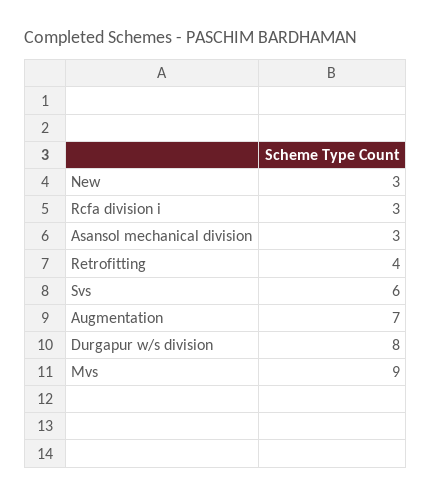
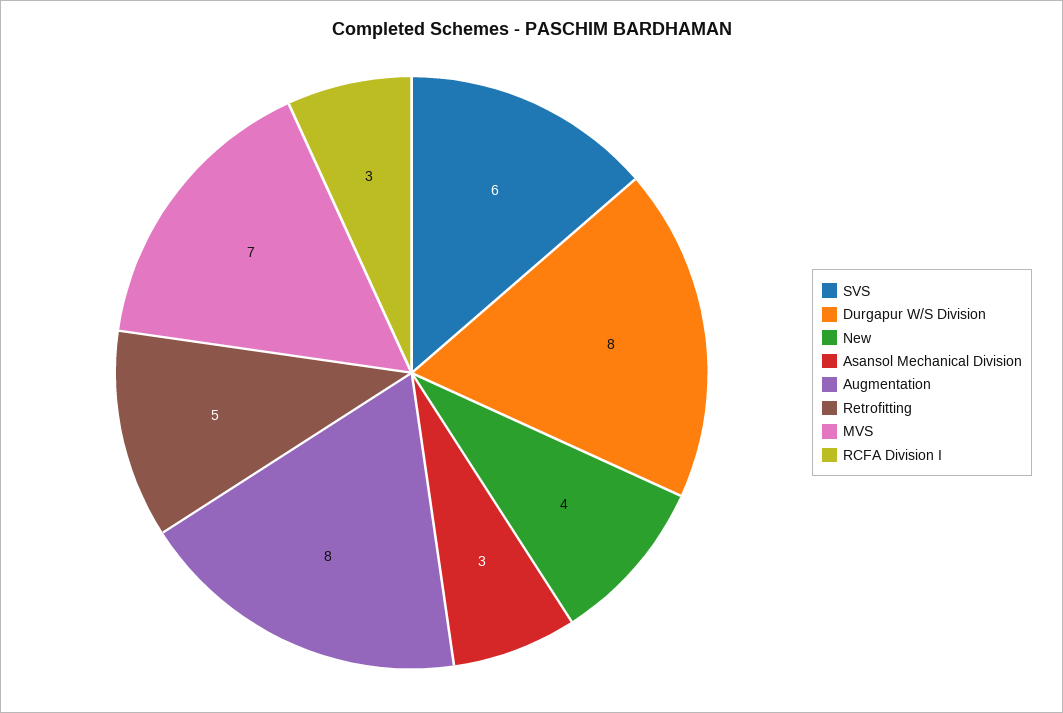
New: 3 -> 4
Retrofitting: 4 -> 5
Augmentation: 7 -> 8
Mvs: 9 -> 7

